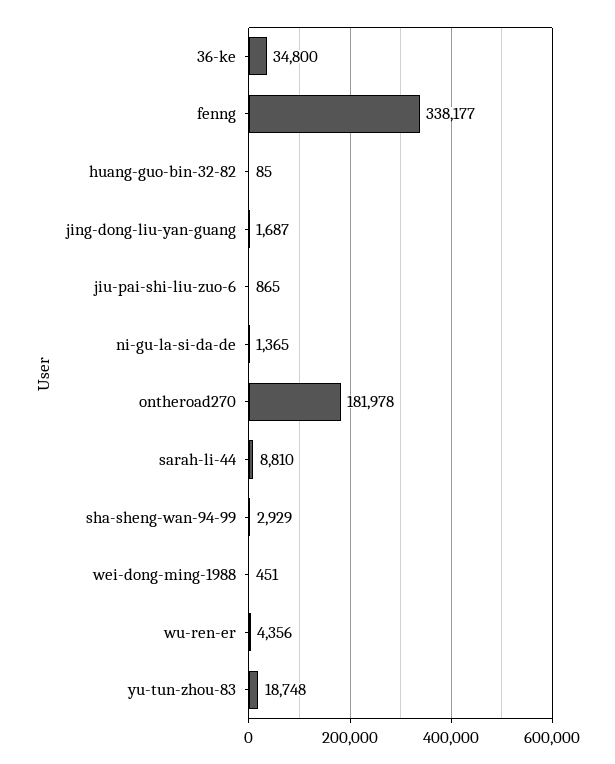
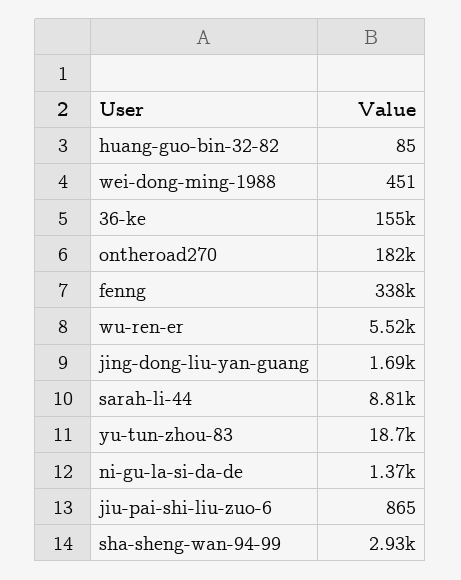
36-ke: 34800 -> 155000
wu-ren-er: 4356 -> 5520

